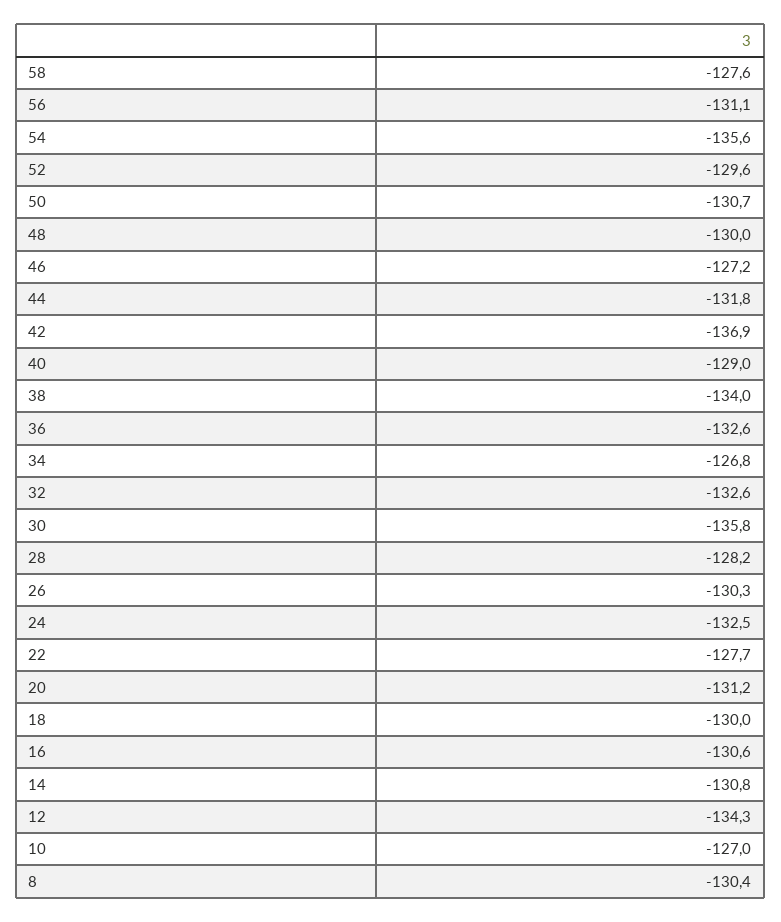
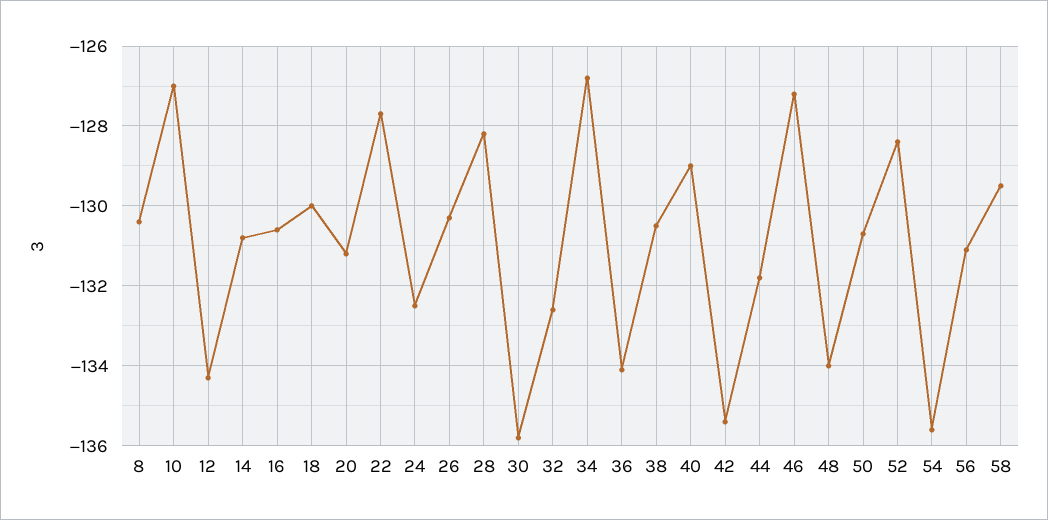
58: -127.6 -> -129.5
52: -129.6 -> -128.5
48: -130 -> -134
42: -136.9 -> -135.5
38: -134 -> -130.5
36: -132.6 -> -134

